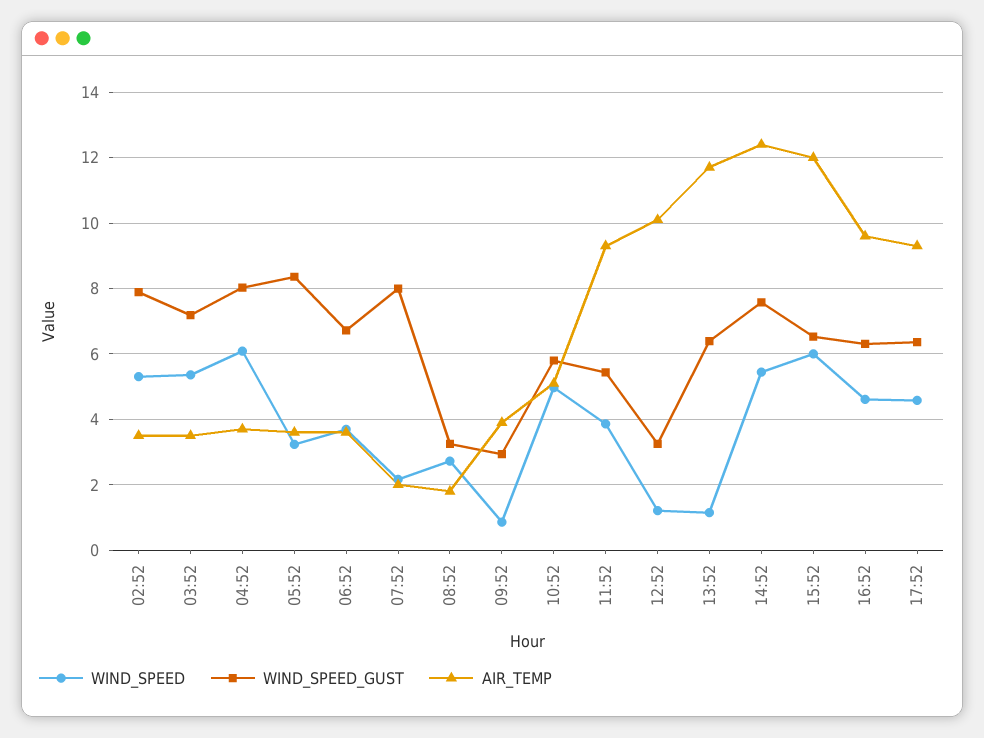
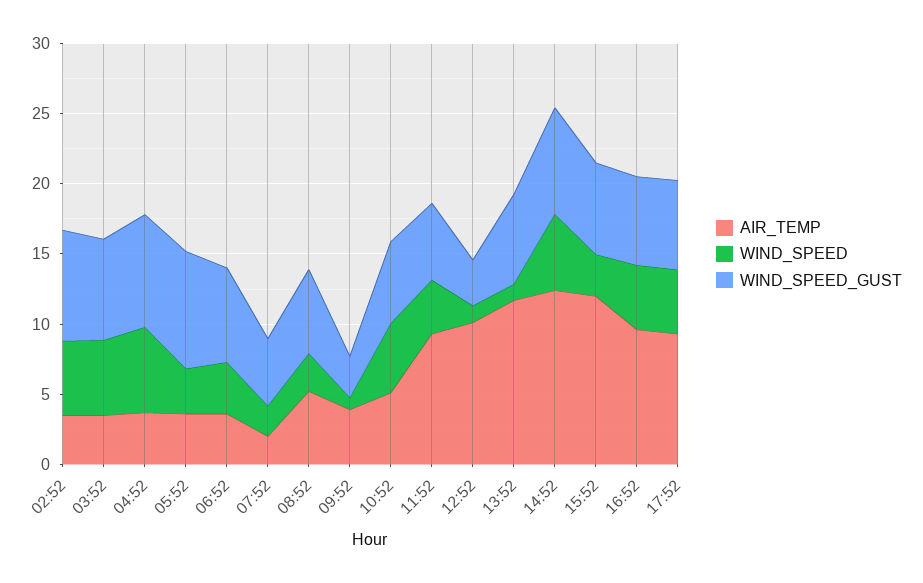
WIND_SPEED_GUST, 07:52: 8 -> 5
WIND_SPEED_GUST, 08:52: 3.2 -> 6
AIR_TEMP, 08:52: 1.8 -> 5
WIND_SPEED, 15:52: 6 -> 3

